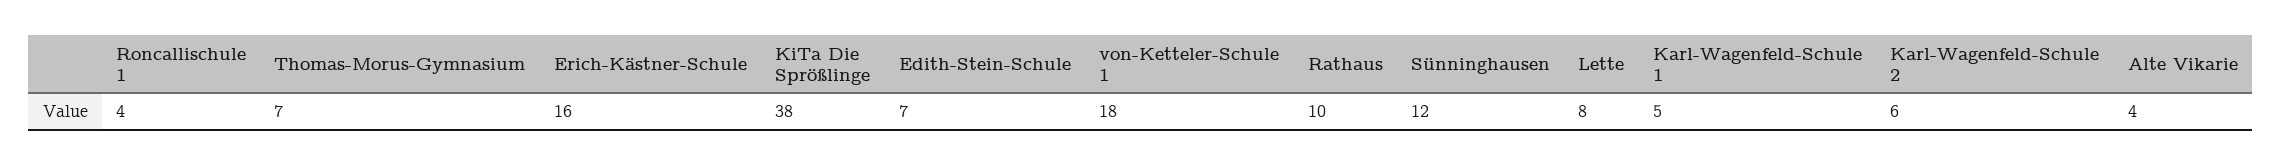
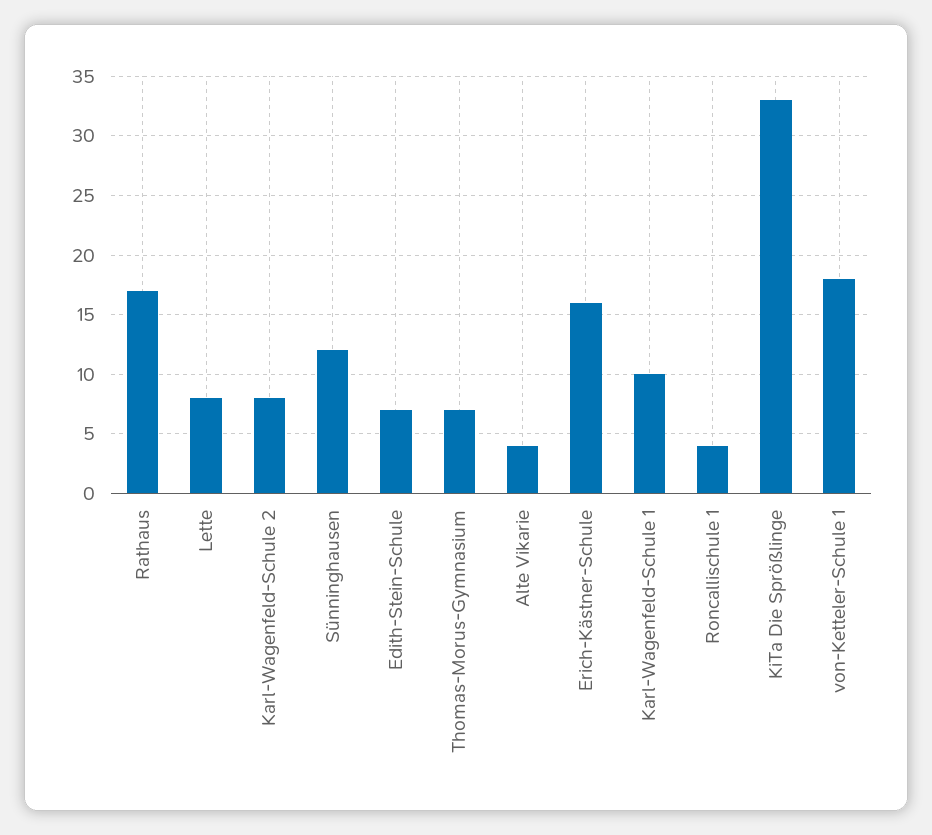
KiTa Die Sprößlinge: 38 -> 33
Rathaus: 10 -> 17
Karl-Wagenfeld-Schule 1: 5 -> 10
Karl-Wagenfeld-Schule 2: 6 -> 8

